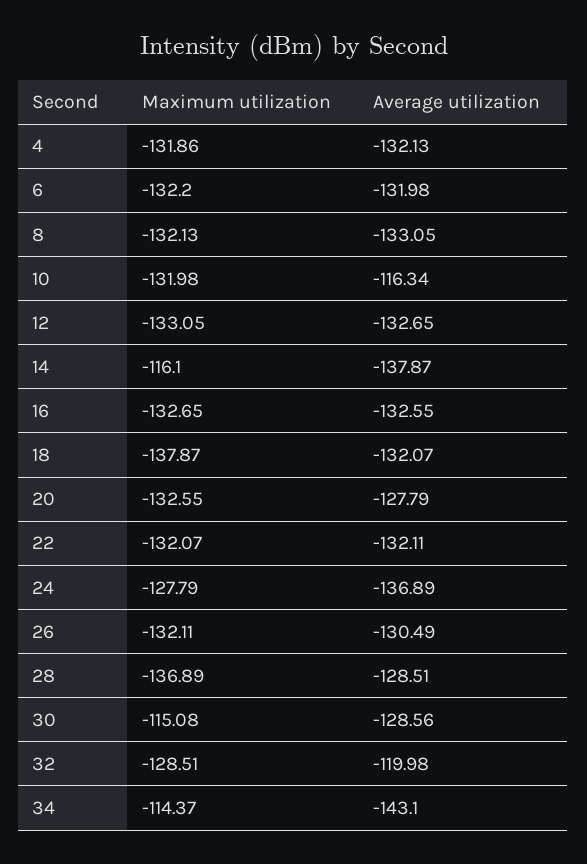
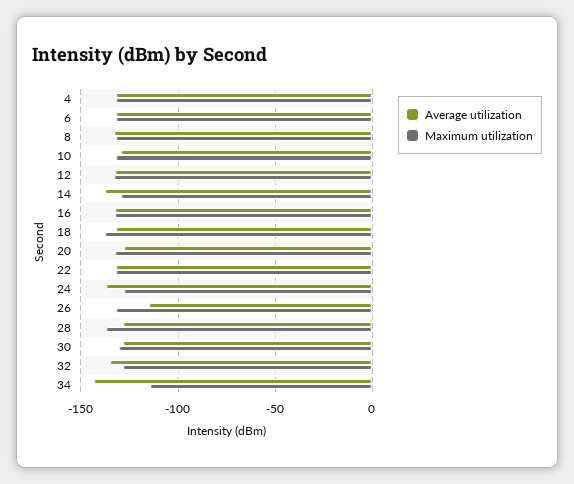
Average utilization, 10: -116.34 -> -130
Maximum utilization, 14: -116.1 -> -130
Average utilization, 26: -130.49 -> -115
Maximum utilization, 30: -115.08 -> -130
Average utilization, 32: -119.98 -> -135

